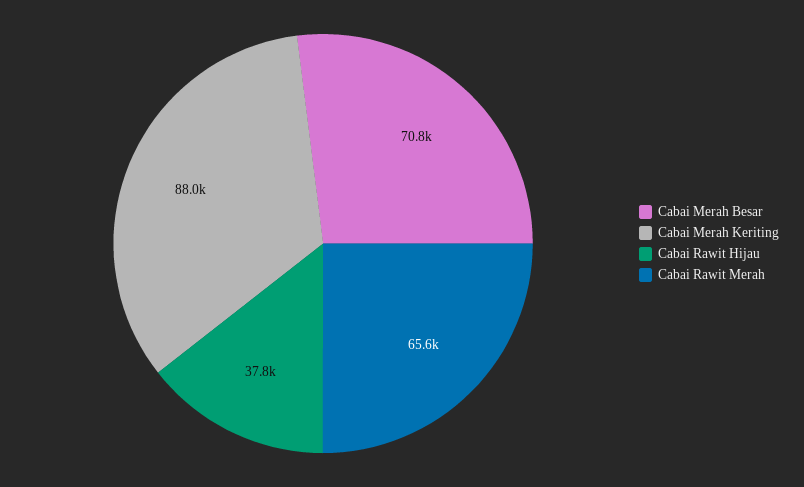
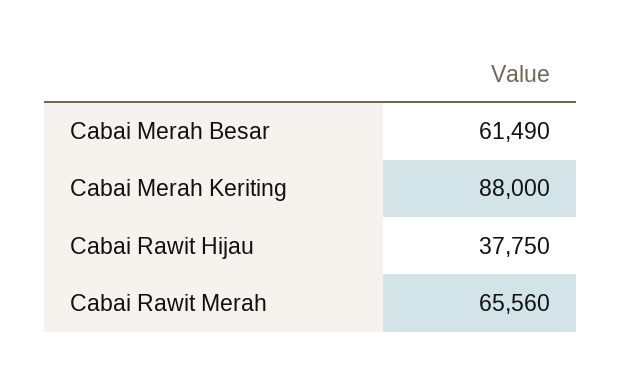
Cabai Merah Besar: 70800 -> 61490

